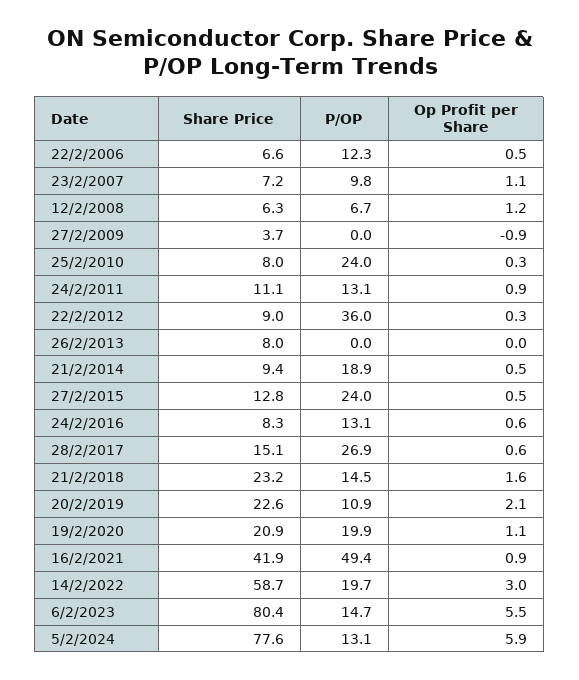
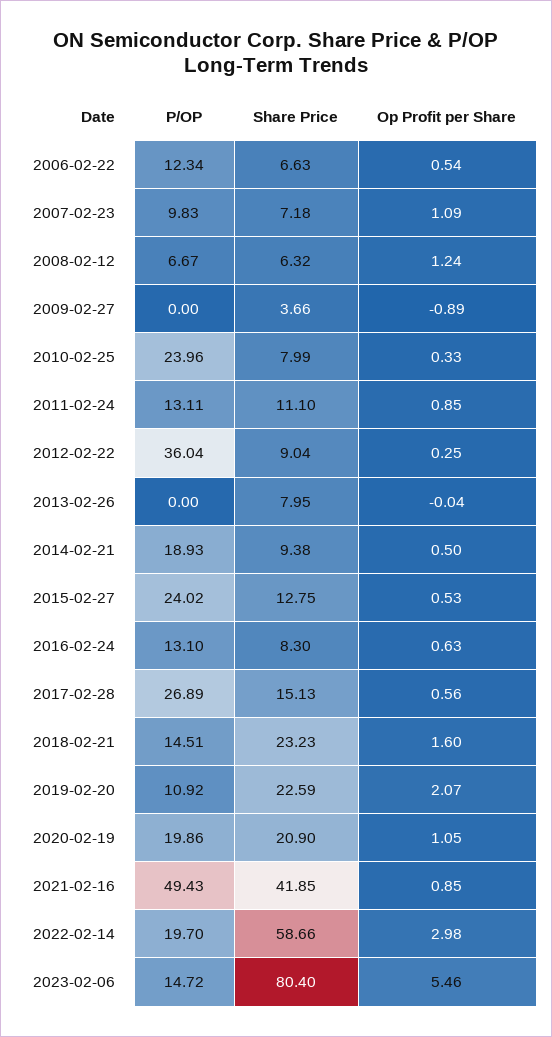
Share Price, 5/2/2024: 77.6 -> none
P/OP, 5/2/2024: 13.1 -> none
Op Profit per Share, 5/2/2024: 5.9 -> none

